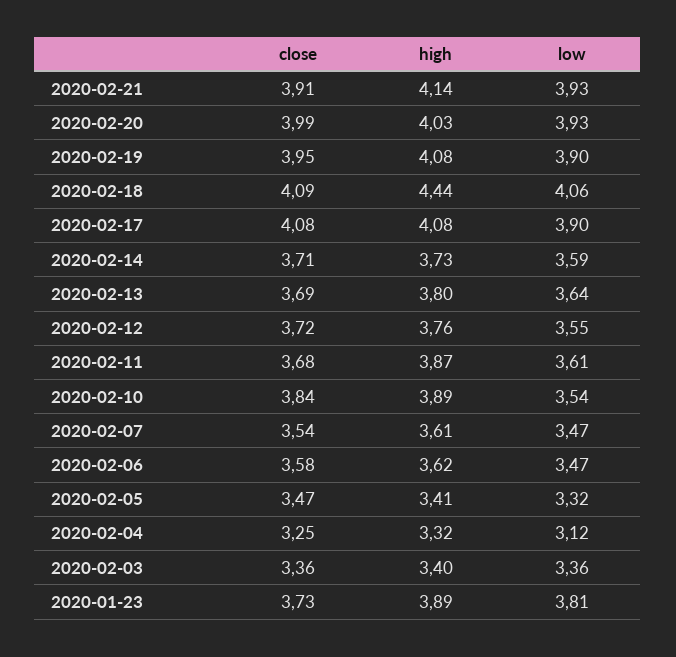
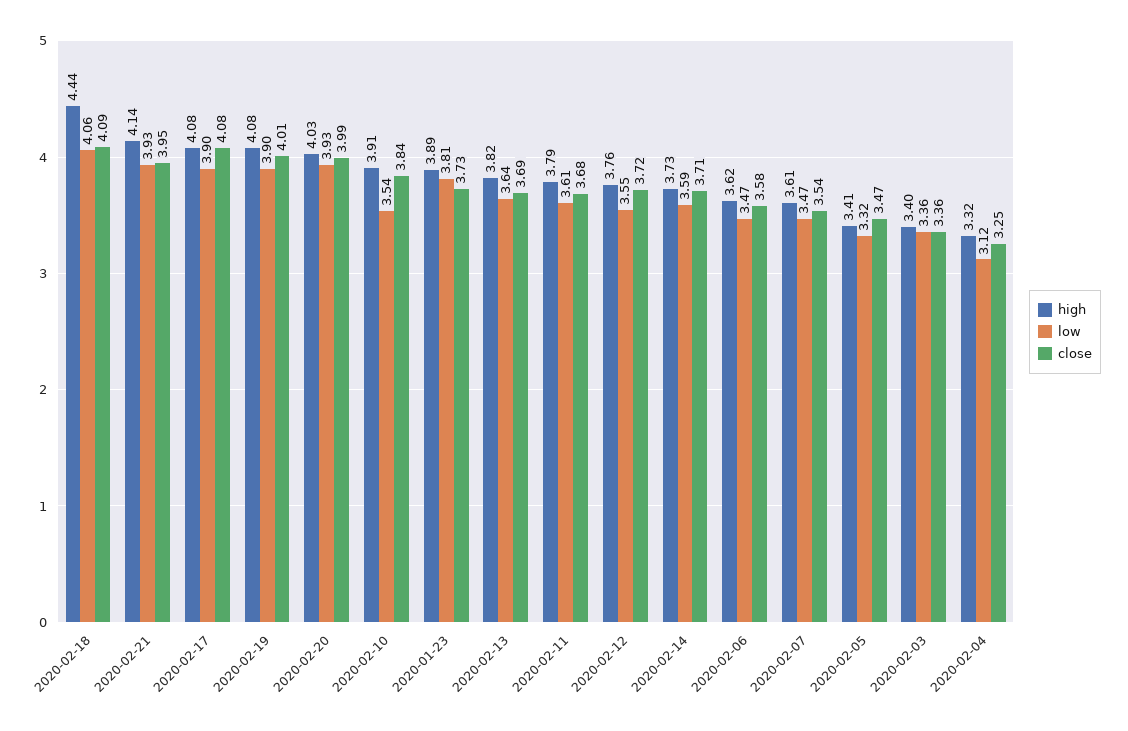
close, 2020-02-21: 3.91 -> 3.95
close, 2020-02-19: 3.95 -> 4.01
high, 2020-02-13: 3.8 -> 3.82
high, 2020-02-11: 3.87 -> 3.79
high, 2020-02-10: 3.89 -> 3.91

